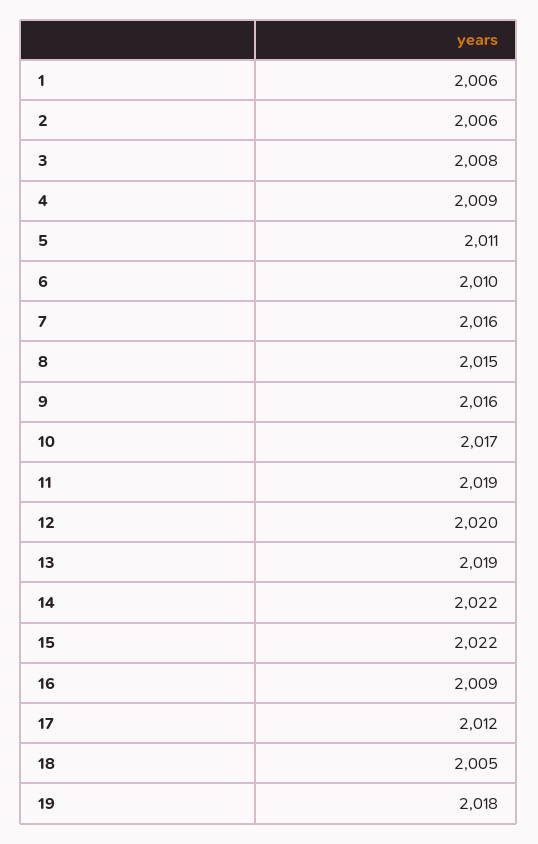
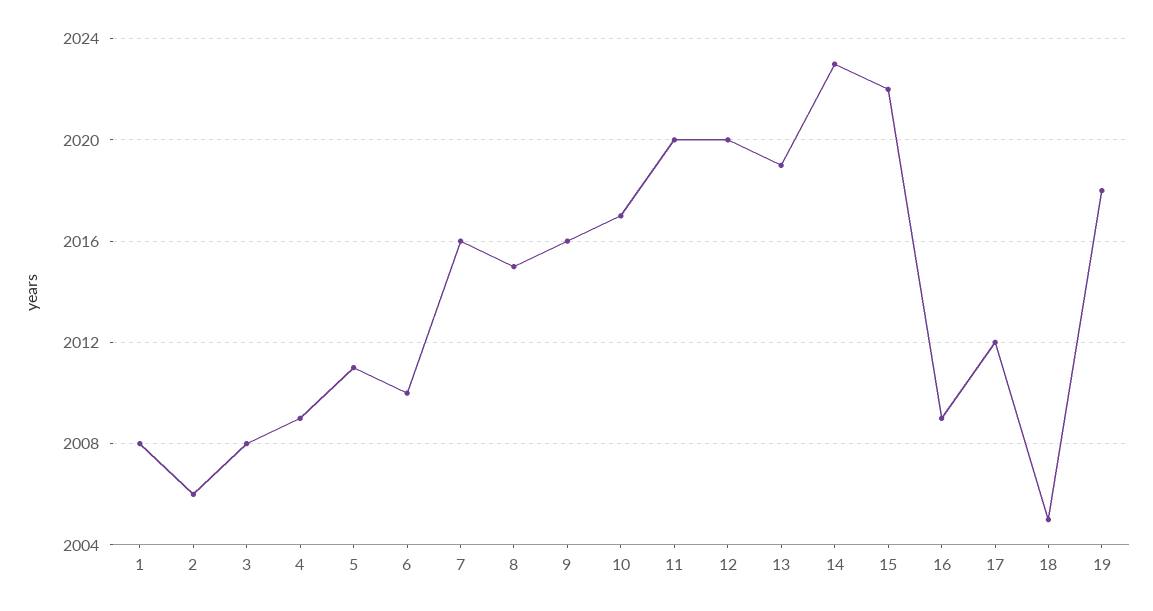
1: 2006 -> 2008
11: 2019 -> 2020
14: 2022 -> 2023

